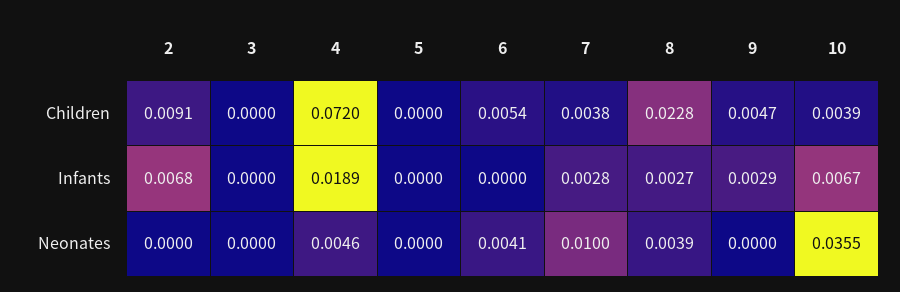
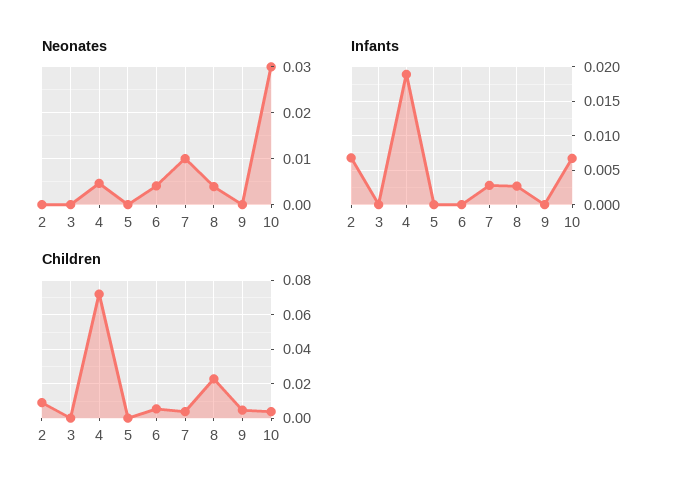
Infants, 9: 0.0029 -> 0
Neonates, 10: 0.0355 -> 0.03

